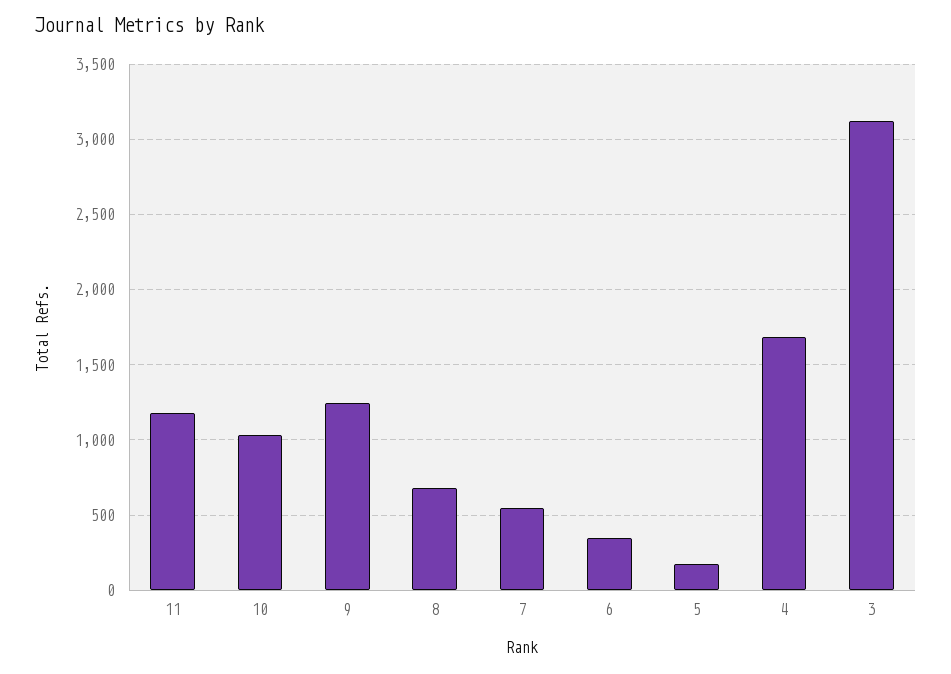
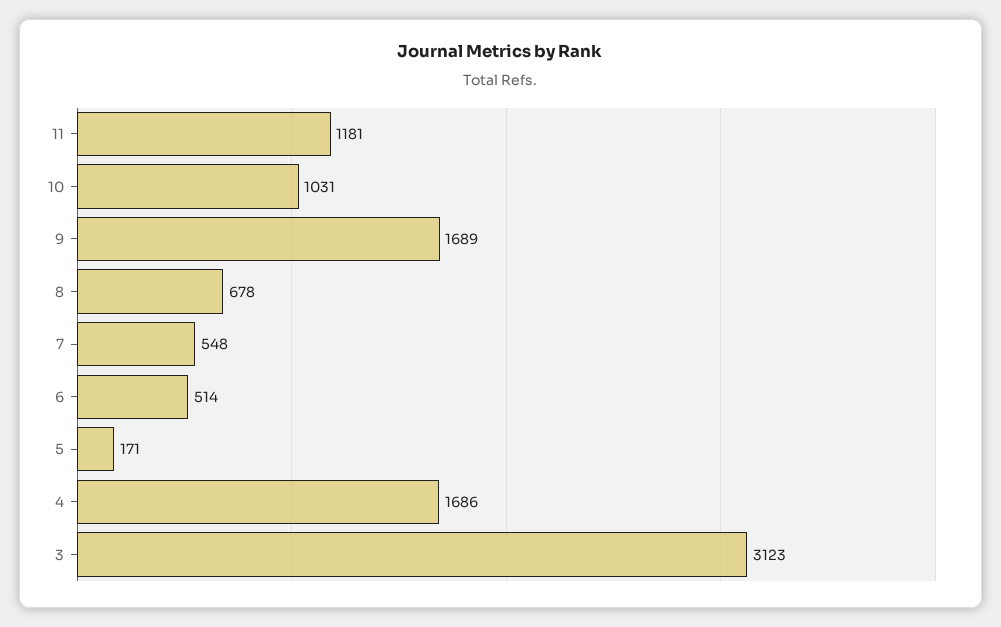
9: 1250 -> 1689
6: 350 -> 514

